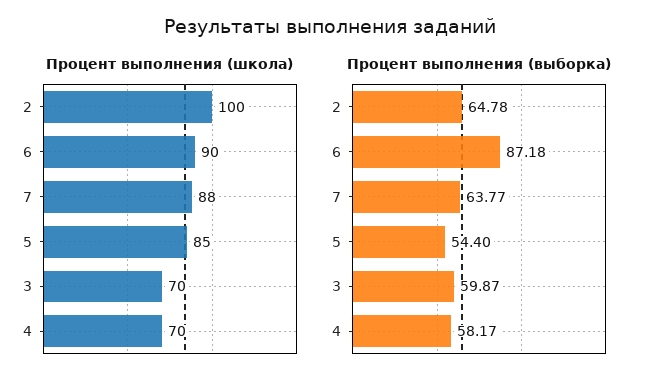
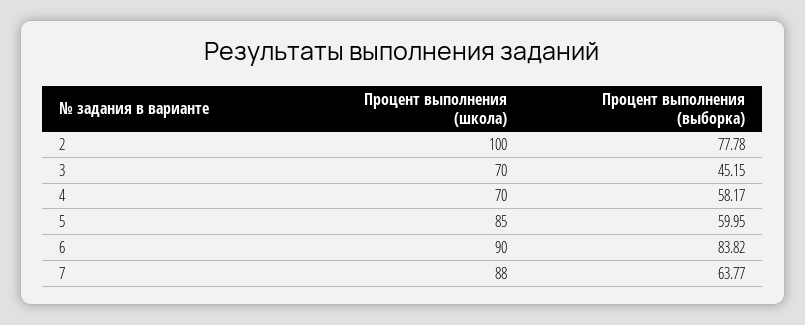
Процент выполнения (выборка), 2: 64.78 -> 77.78
Процент выполнения (выборка), 6: 87.18 -> 83.82
Процент выполнения (выборка), 5: 54.4 -> 59.95
Процент выполнения (выборка), 3: 59.87 -> 45.15

